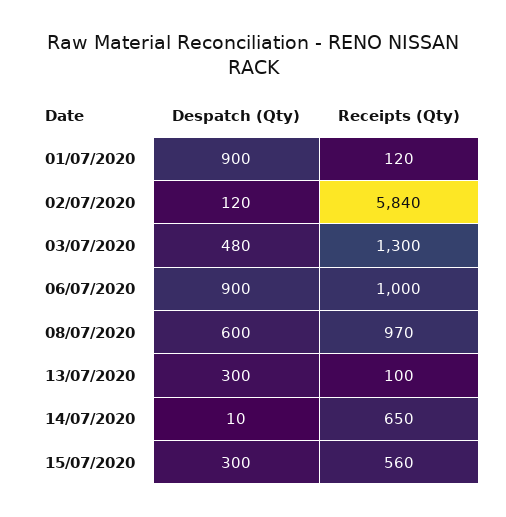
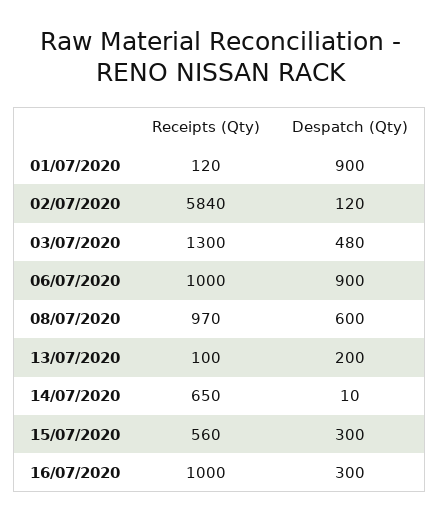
Despatch (Qty), 13/07/2020: 300 -> 200
Receipts (Qty), 16/07/2020: none -> 1000
Despatch (Qty), 16/07/2020: none -> 300

